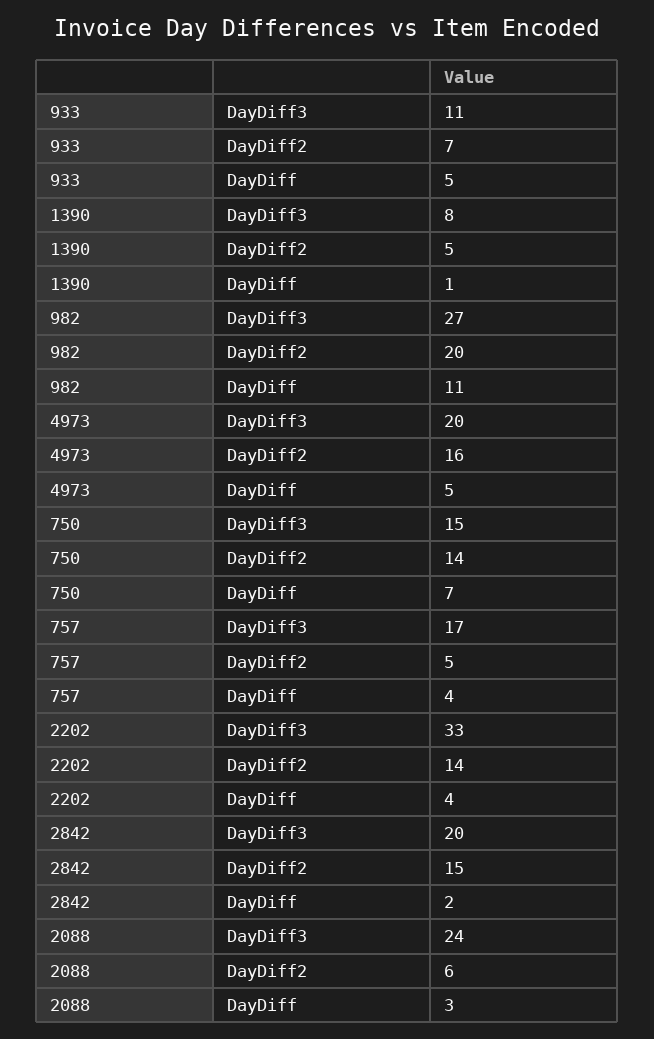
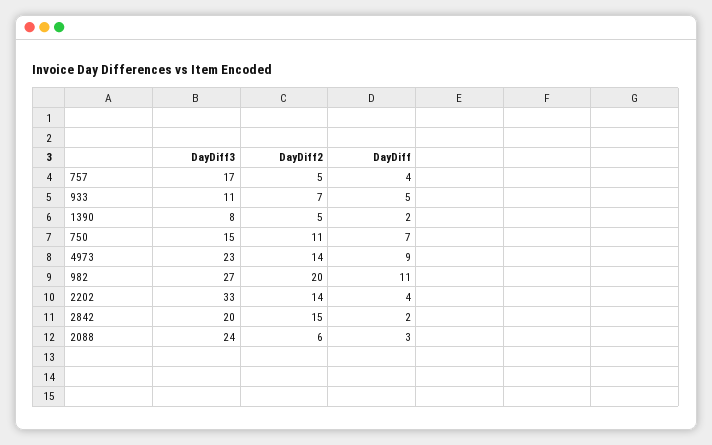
1390, DayDiff: 1 -> 2
4973, DayDiff3: 20 -> 23
4973, DayDiff2: 16 -> 14
4973, DayDiff: 5 -> 9
750, DayDiff2: 14 -> 11

